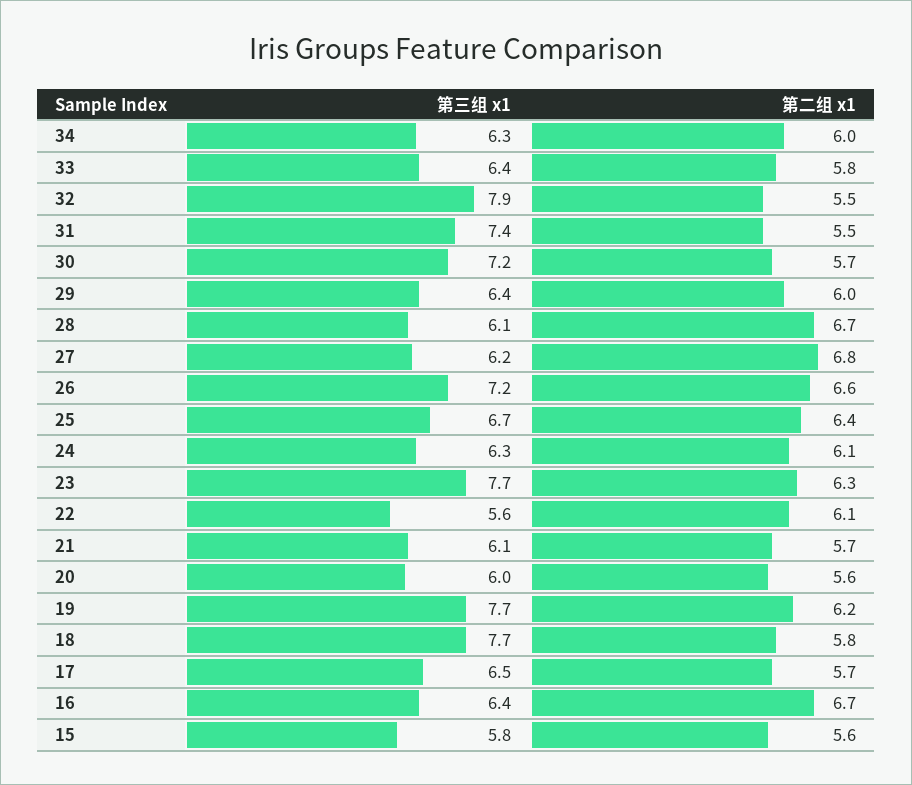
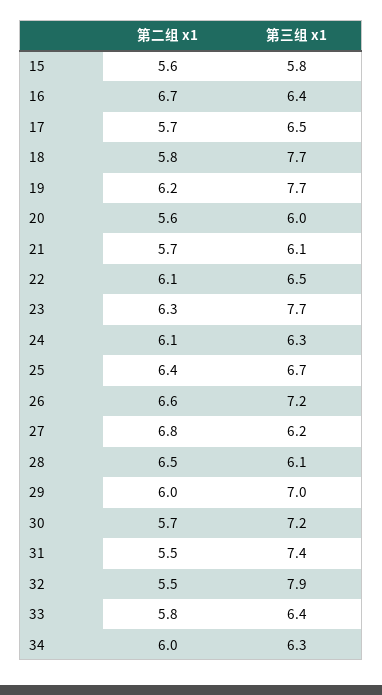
第三组 x1, 29: 6.4 -> 7
第二组 x1, 28: 6.7 -> 6.5
第三组 x1, 22: 5.6 -> 6.5

